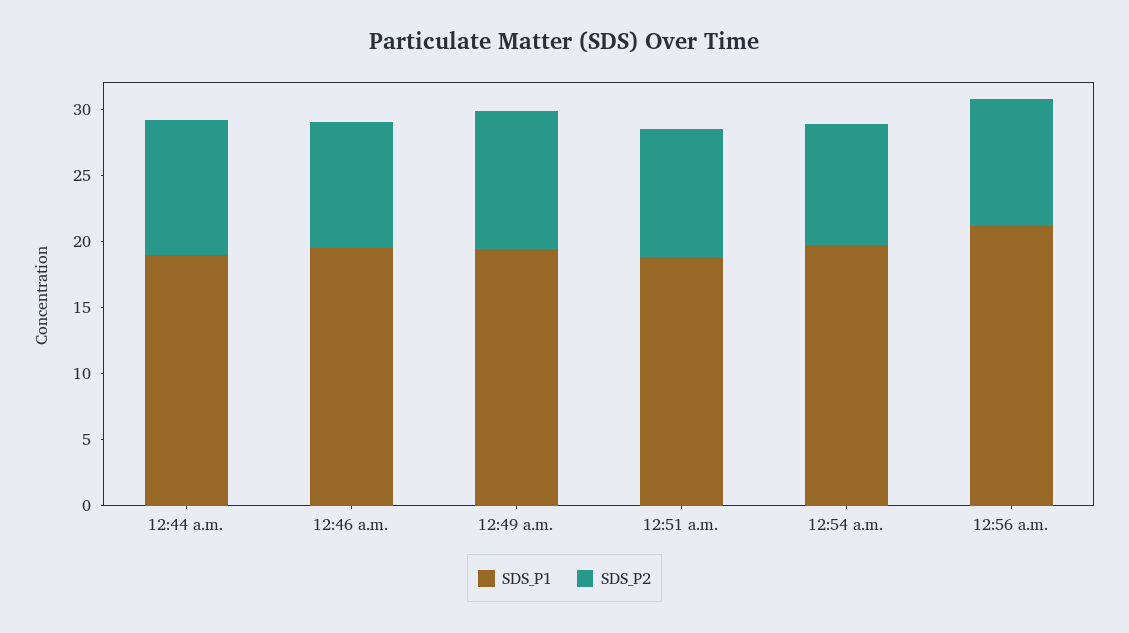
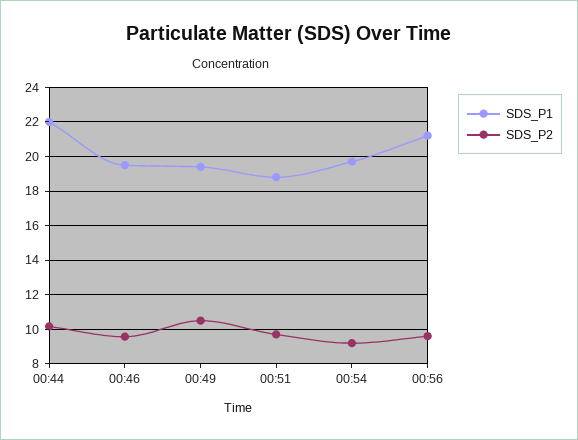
SDS_P1, 12:44 a.m.: 19 -> 22

